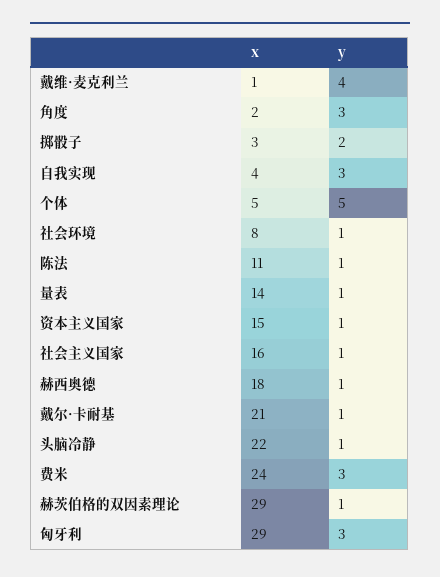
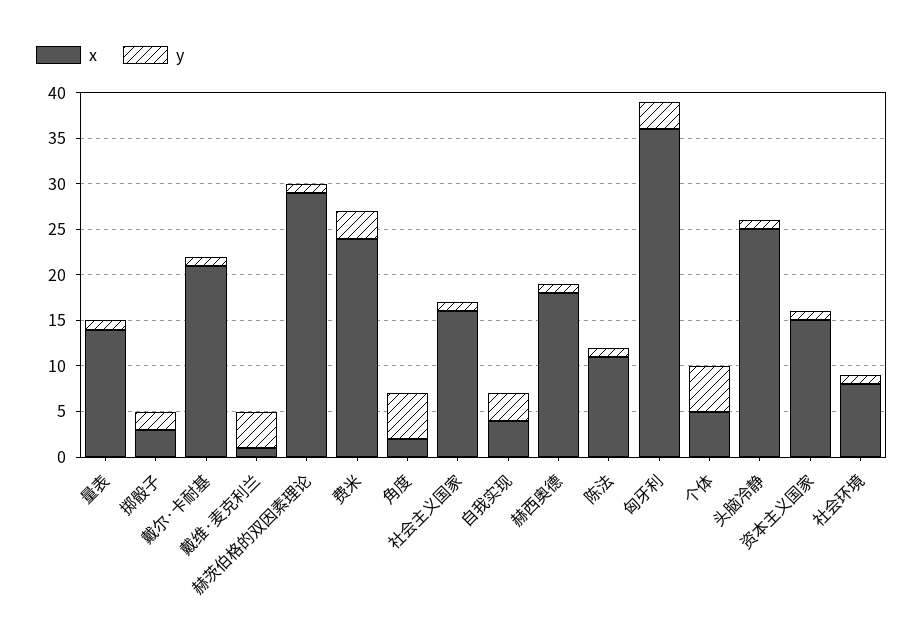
y, 角度: 3 -> 5
x, 头脑冷静: 22 -> 25
x, 匈牙利: 29 -> 36

